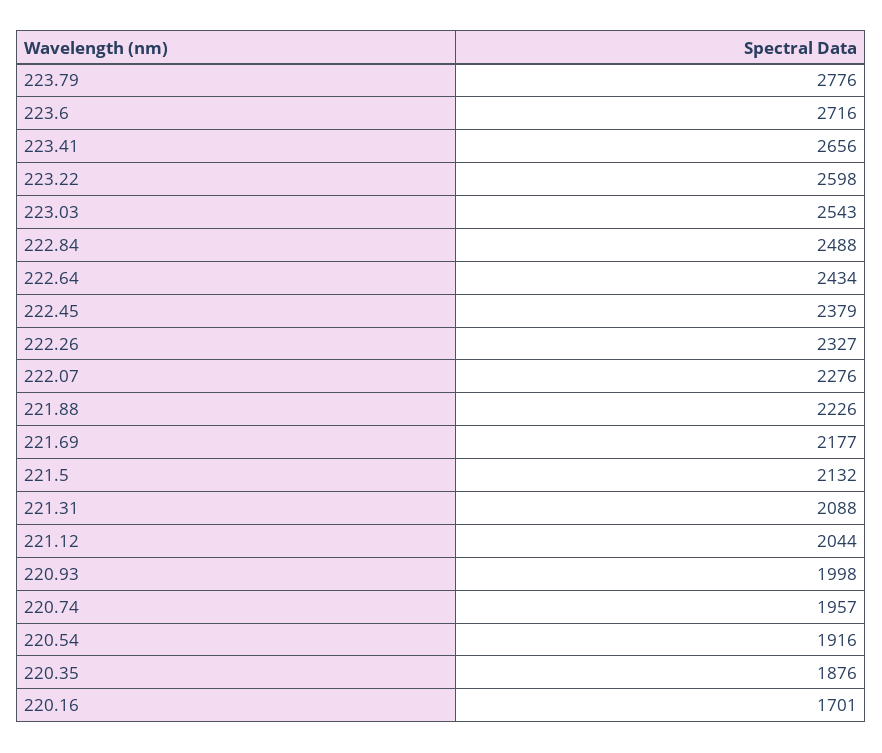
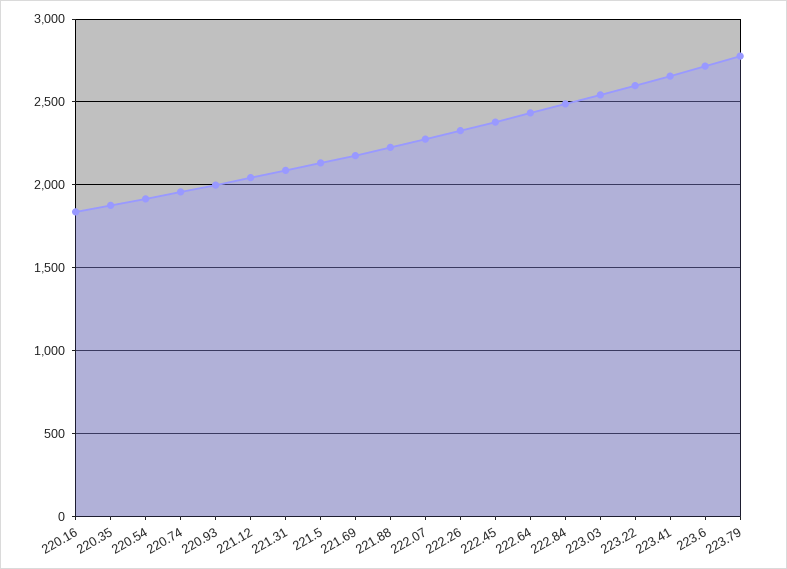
220.16: 1701 -> 1850

